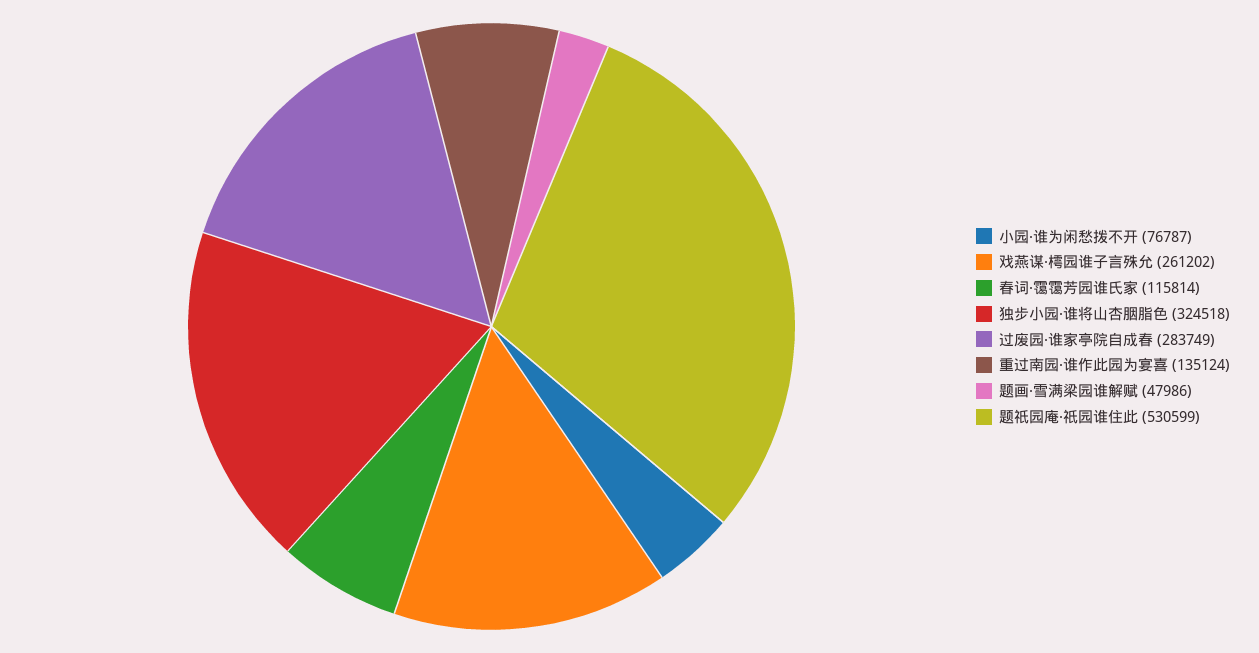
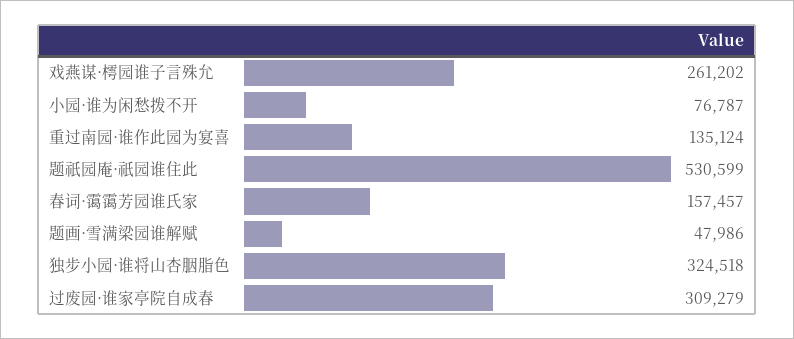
春词·霭霭芳园谁氏家: 115814 -> 157457
过废园·谁家亭院自成春: 283749 -> 309279

